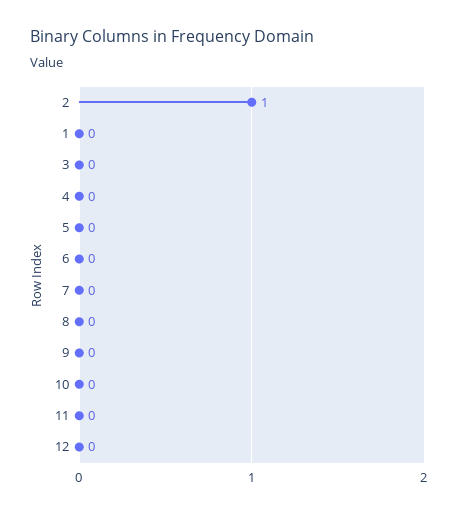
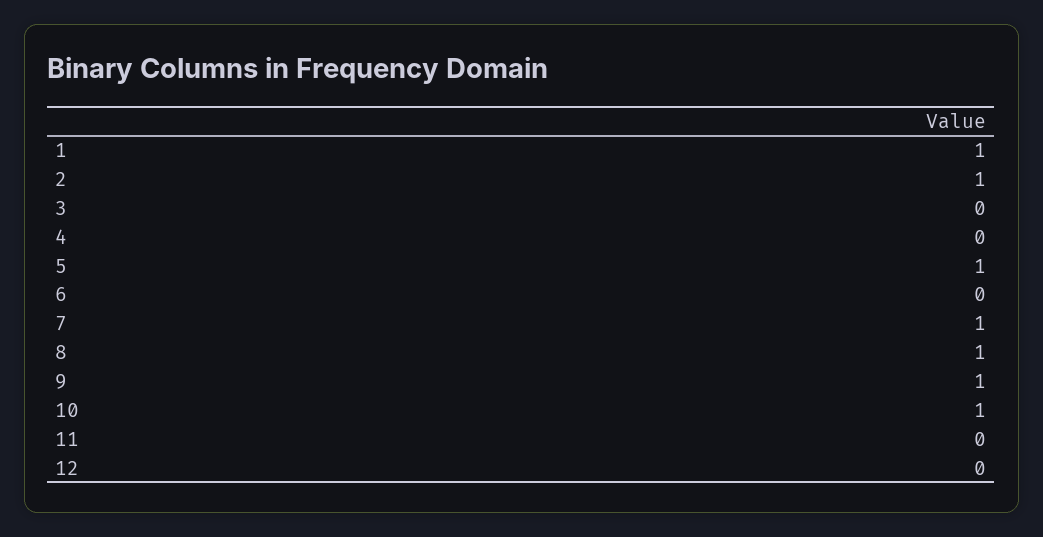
1: 0 -> 1
5: 0 -> 1
7: 0 -> 1
8: 0 -> 1
9: 0 -> 1
10: 0 -> 1

